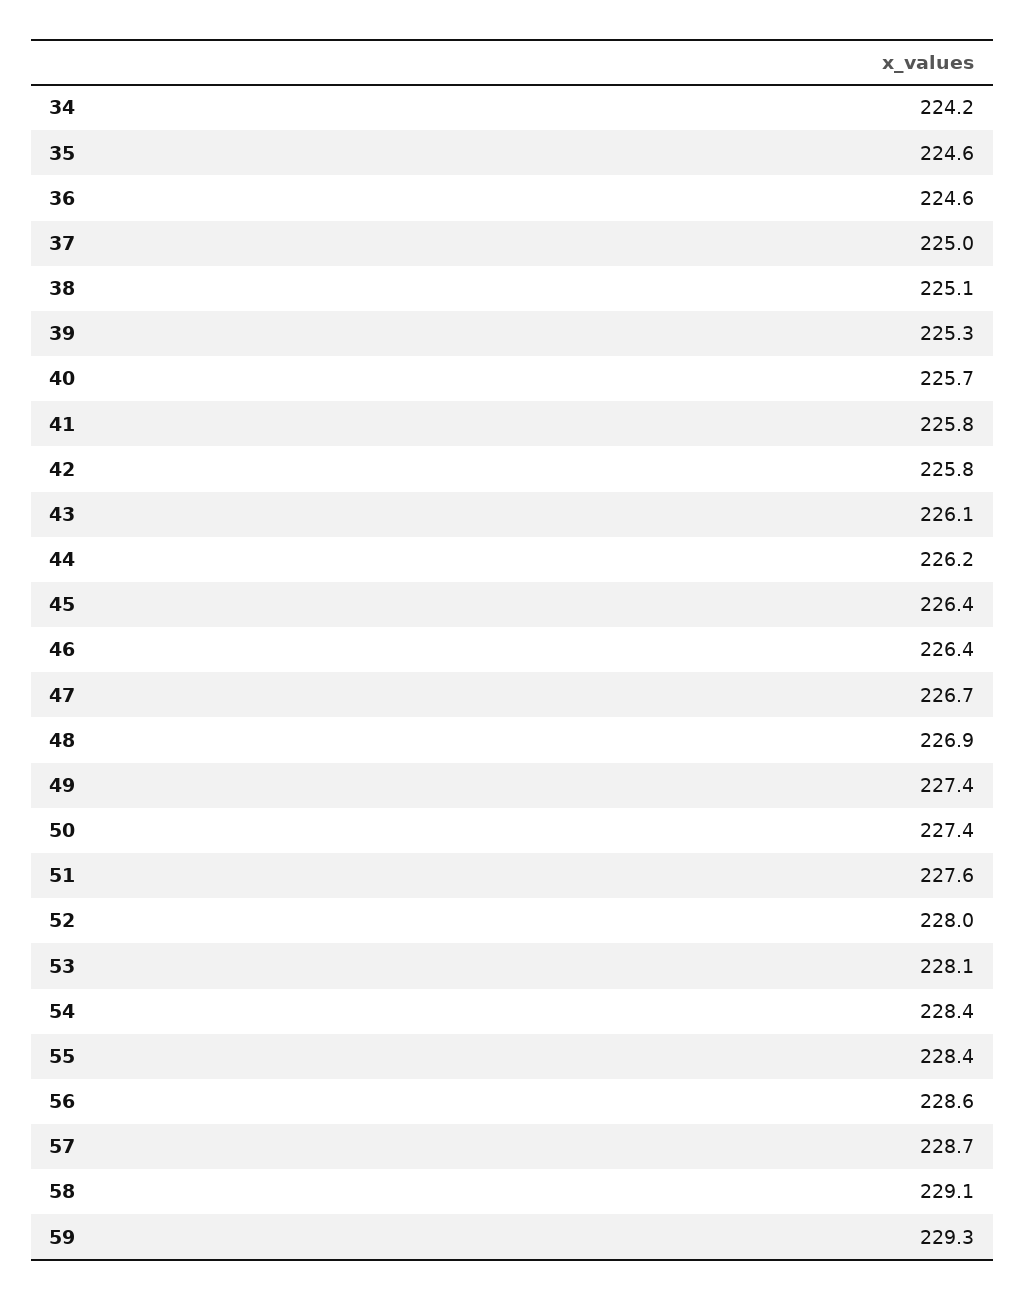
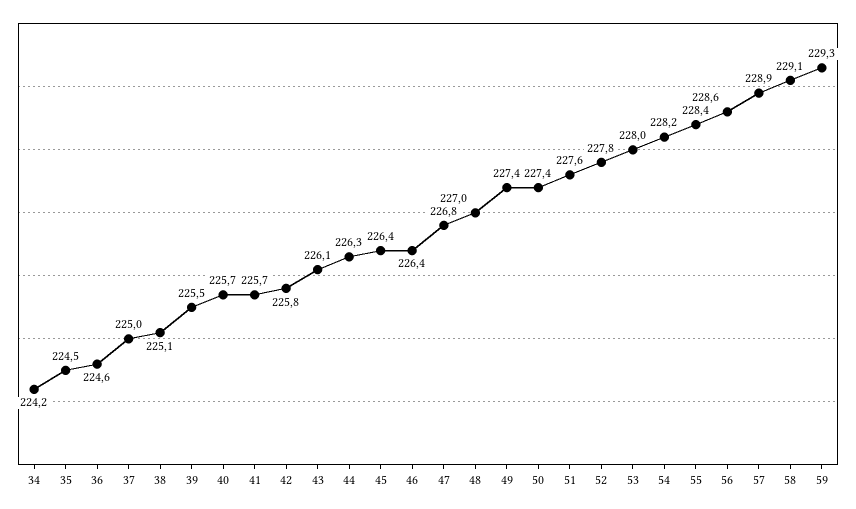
35: 224.6 -> 224.5
39: 225.3 -> 225.5
41: 225.8 -> 225.7
44: 226.2 -> 226.3
47: 226.7 -> 226.8
48: 226.9 -> 227
52: 228 -> 227.8
53: 228.1 -> 228
54: 228.4 -> 228.2
57: 228.7 -> 228.9

